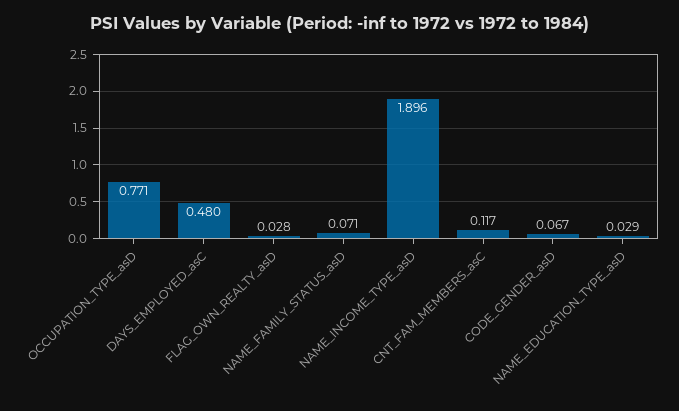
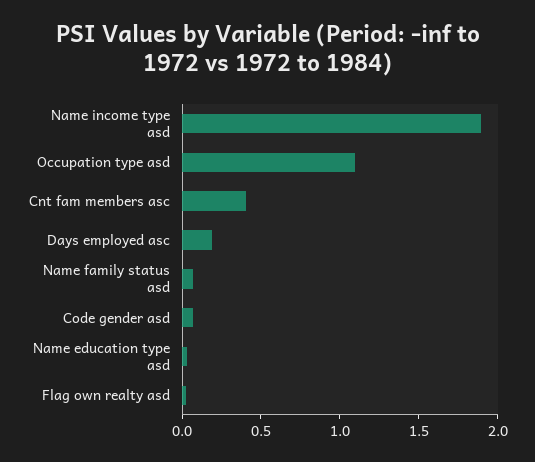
OCCUPATION_TYPE_asD: 0.771 -> 1.1
DAYS_EMPLOYED_asC: 0.48 -> 0.2
CNT_FAM_MEMBERS_asC: 0.117 -> 0.4

